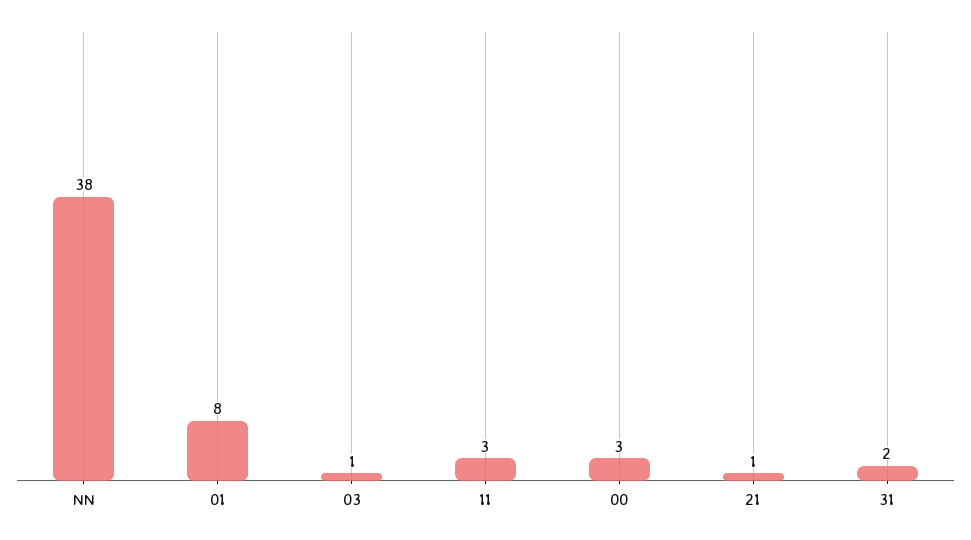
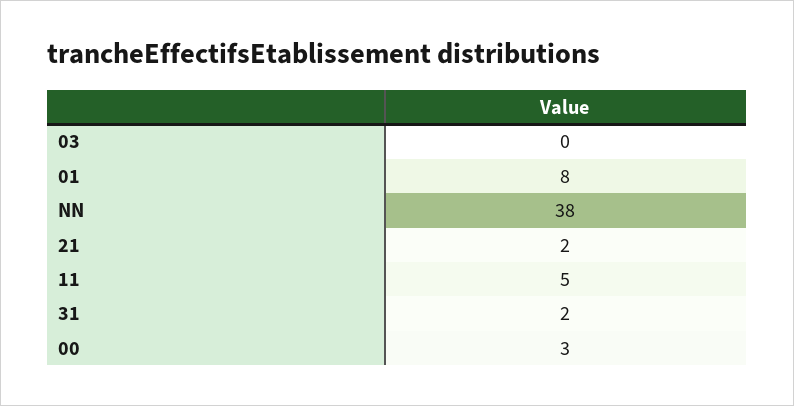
03: 1 -> 0
11: 3 -> 5
21: 1 -> 2

